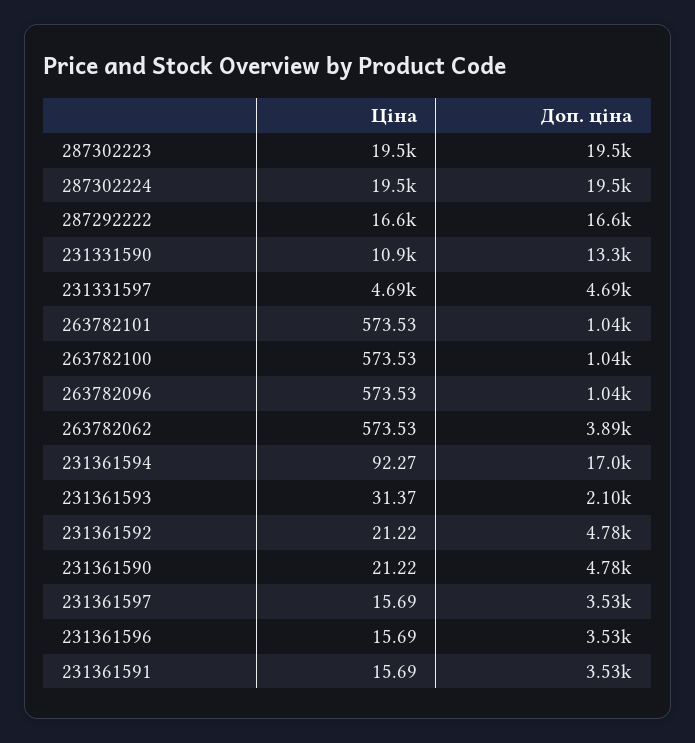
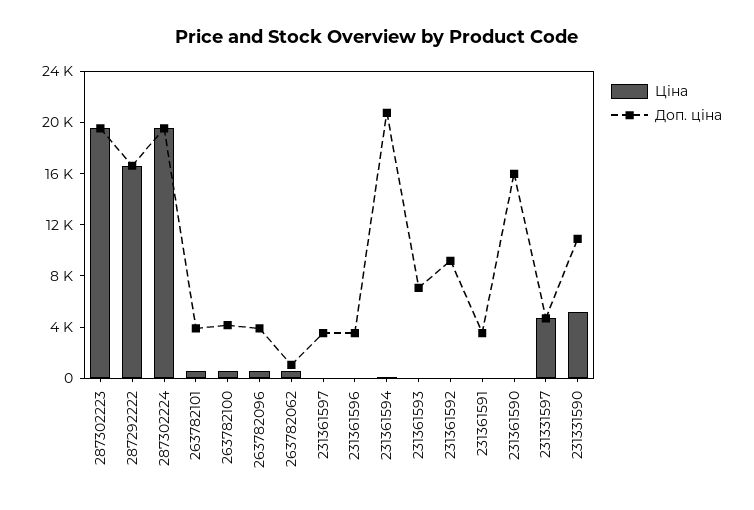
Ціна, 231331590: 10900 -> 5000
Доп. ціна, 231331590: 13300 -> 11000
Доп. ціна, 263782101: 1040 -> 4000
Доп. ціна, 263782100: 1040 -> 4000
Доп. ціна, 263782096: 1040 -> 4000
Доп. ціна, 263782062: 3890 -> 1000
Доп. ціна, 231361594: 17000 -> 21000
Доп. ціна, 231361593: 2100 -> 7000
Доп. ціна, 231361592: 4780 -> 9000
Доп. ціна, 231361590: 4780 -> 16000

